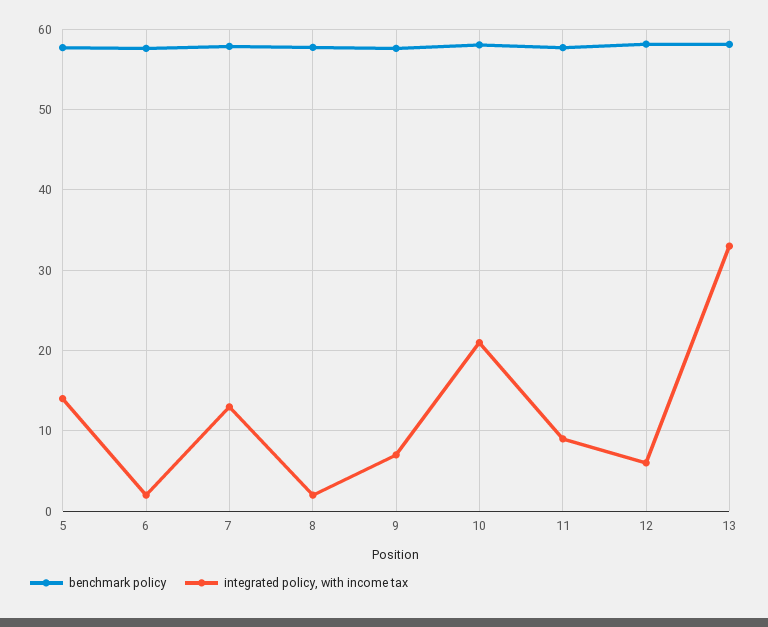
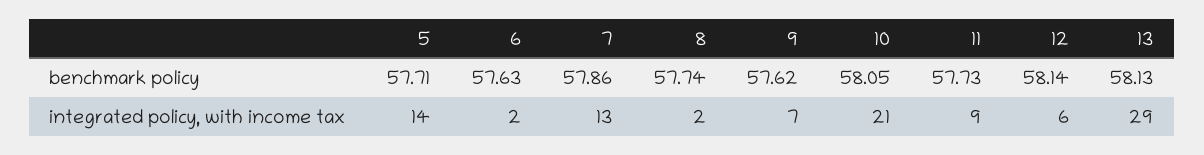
integrated policy, with income tax, 13: 33 -> 29

